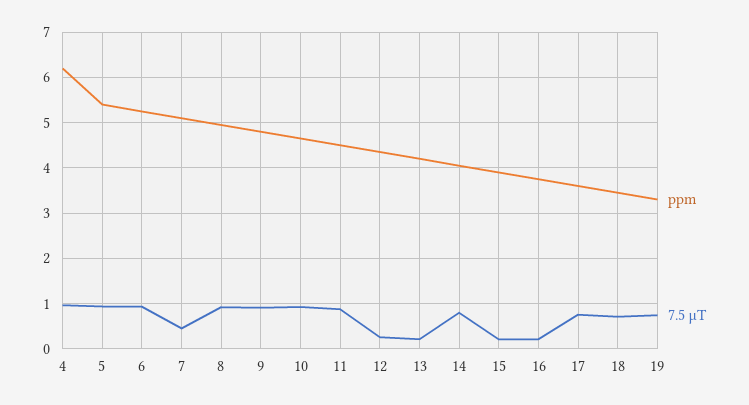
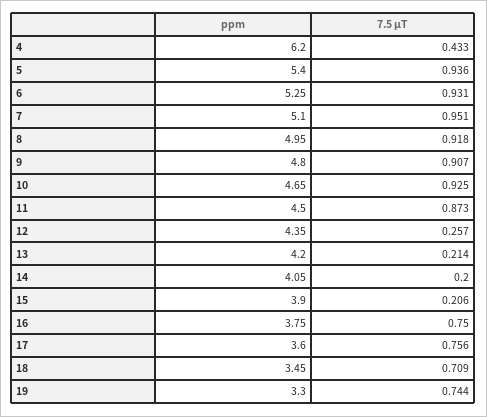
7.5 μT, 4: 1 -> 0.433
7.5 μT, 7: 0.4 -> 0.951
7.5 μT, 14: 0.8 -> 0.2
7.5 μT, 16: 0.2 -> 0.75

